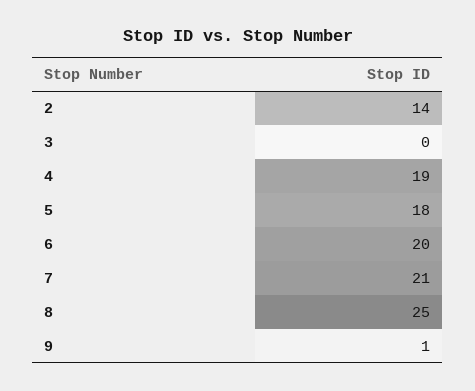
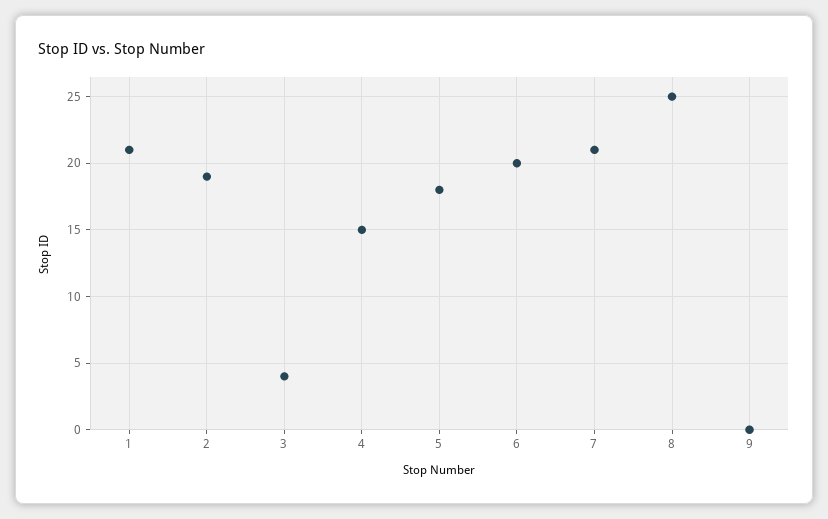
2: 14 -> 19
3: 0 -> 4
4: 19 -> 15
9: 1 -> 0
1: none -> 21

